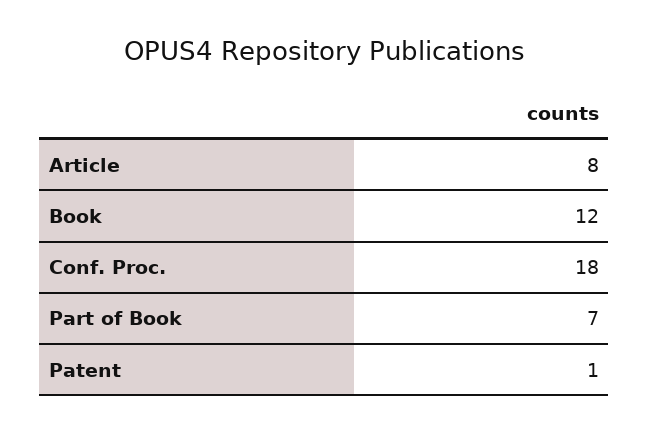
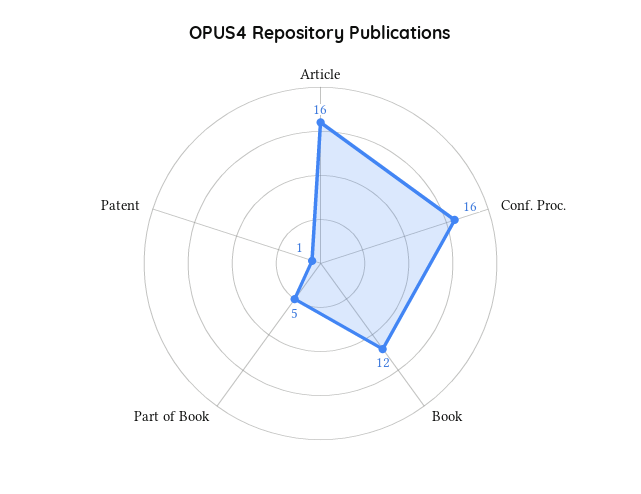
Article: 8 -> 16
Conf. Proc.: 18 -> 16
Part of Book: 7 -> 5

